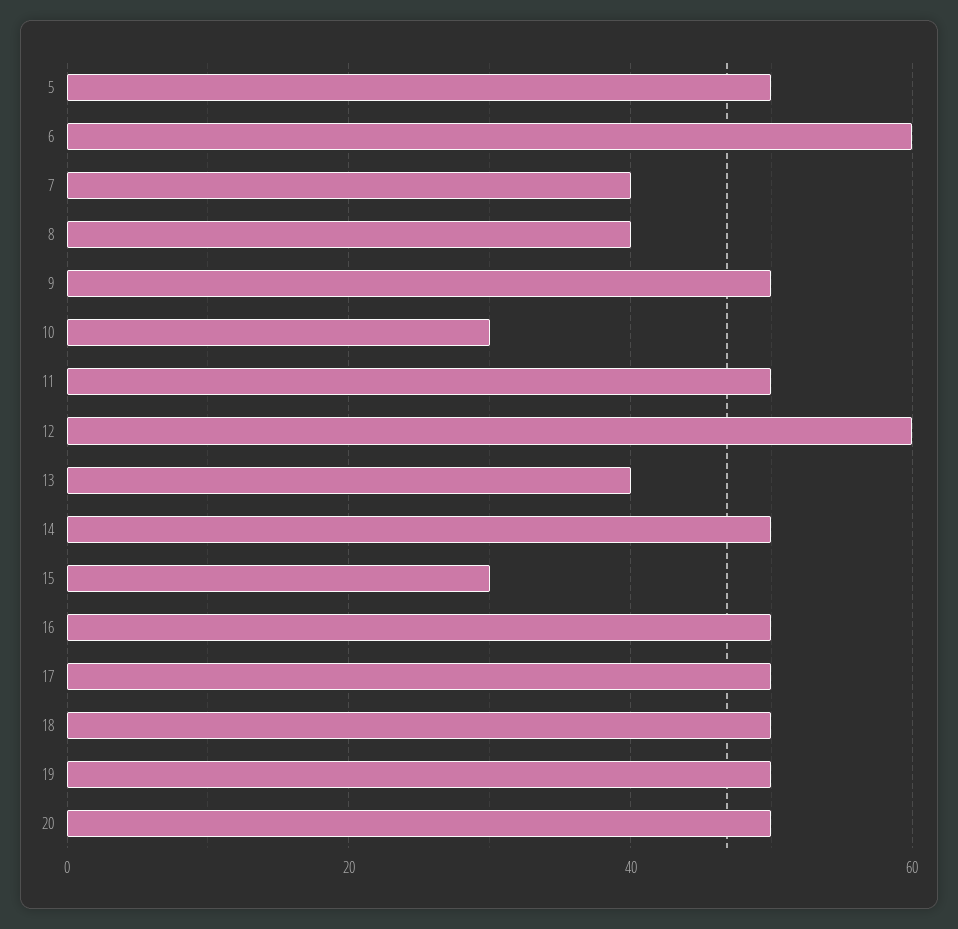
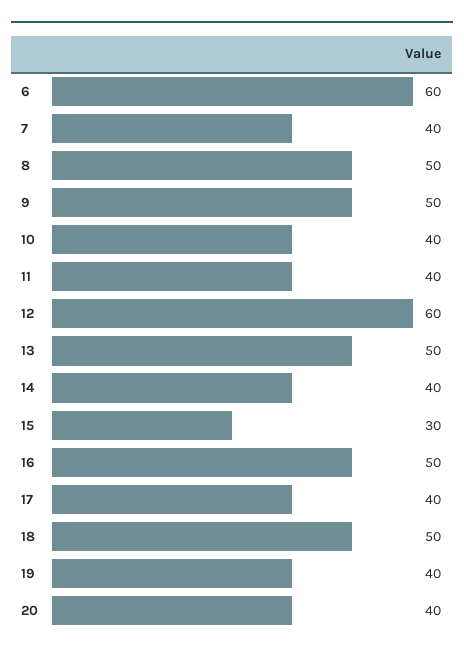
5: 50 -> none
8: 40 -> 50
10: 30 -> 40
11: 50 -> 40
13: 40 -> 50
14: 50 -> 40
17: 50 -> 40
19: 50 -> 40
20: 50 -> 40

